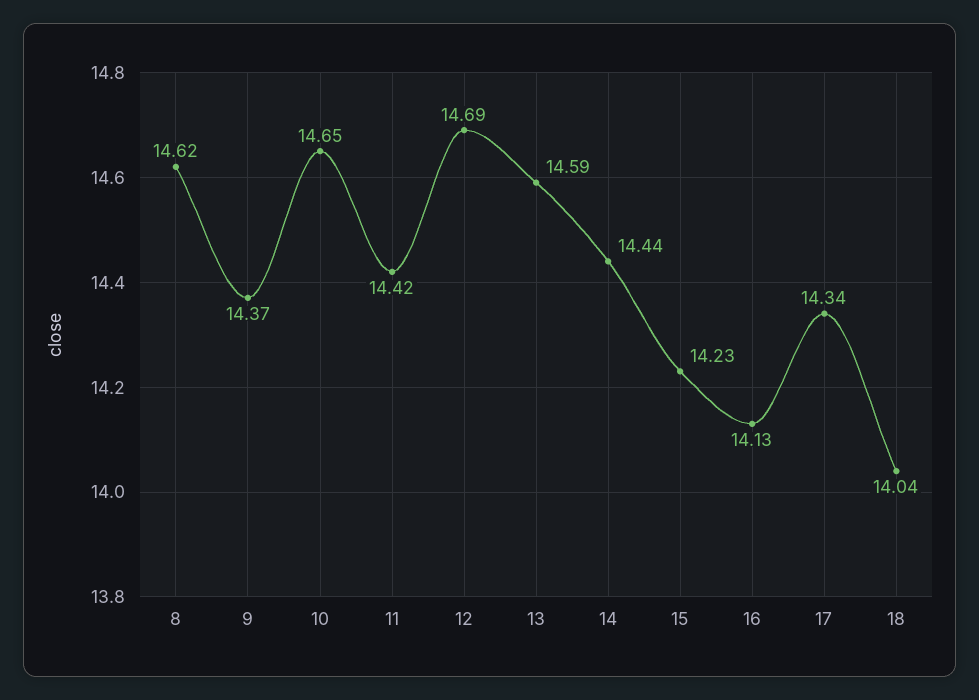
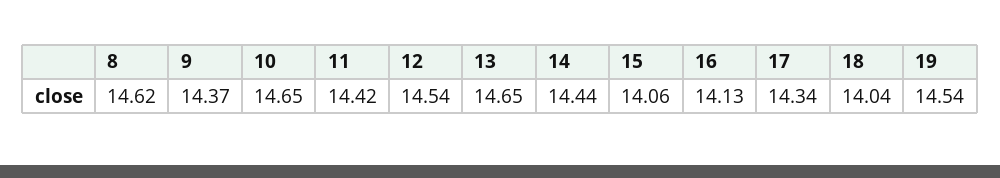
12: 14.69 -> 14.54
13: 14.59 -> 14.65
15: 14.23 -> 14.06
19: none -> 14.54

